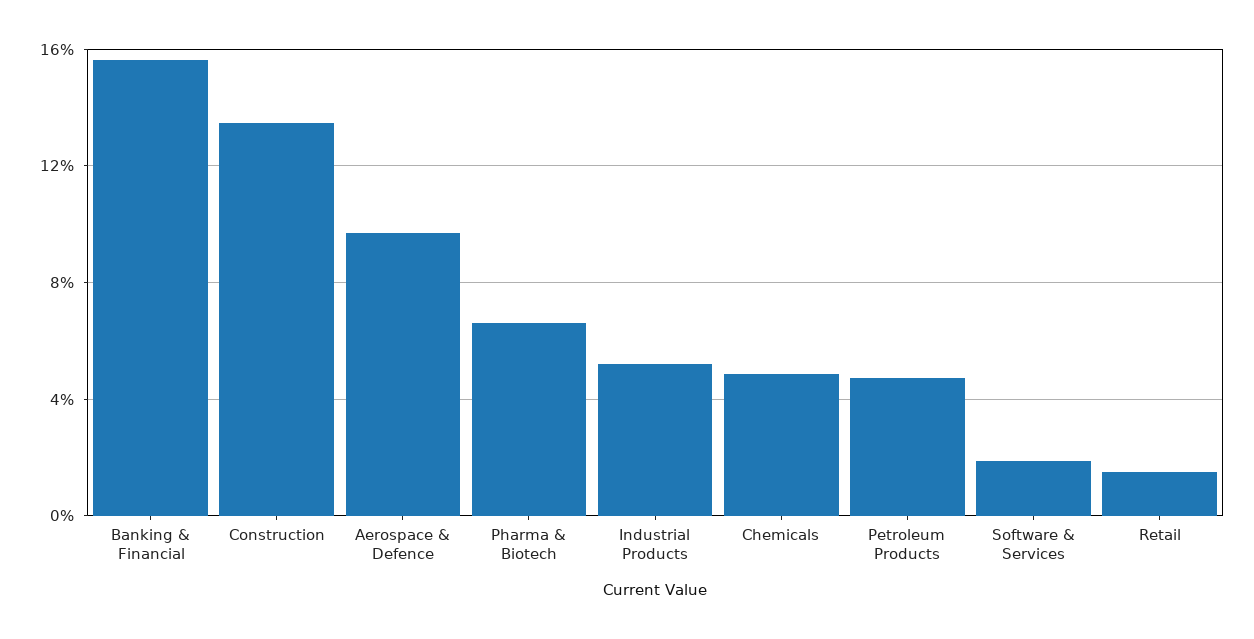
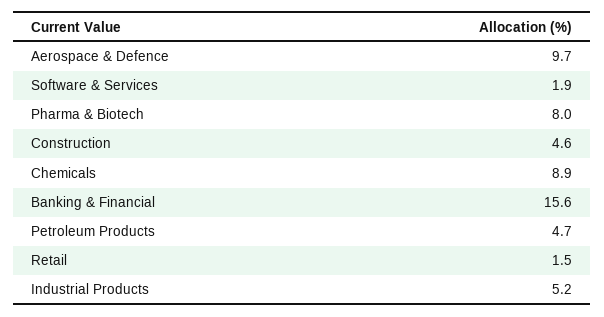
Construction: 13.5 -> 4.6
Pharma & Biotech: 6.5 -> 8
Chemicals: 5 -> 8.9

